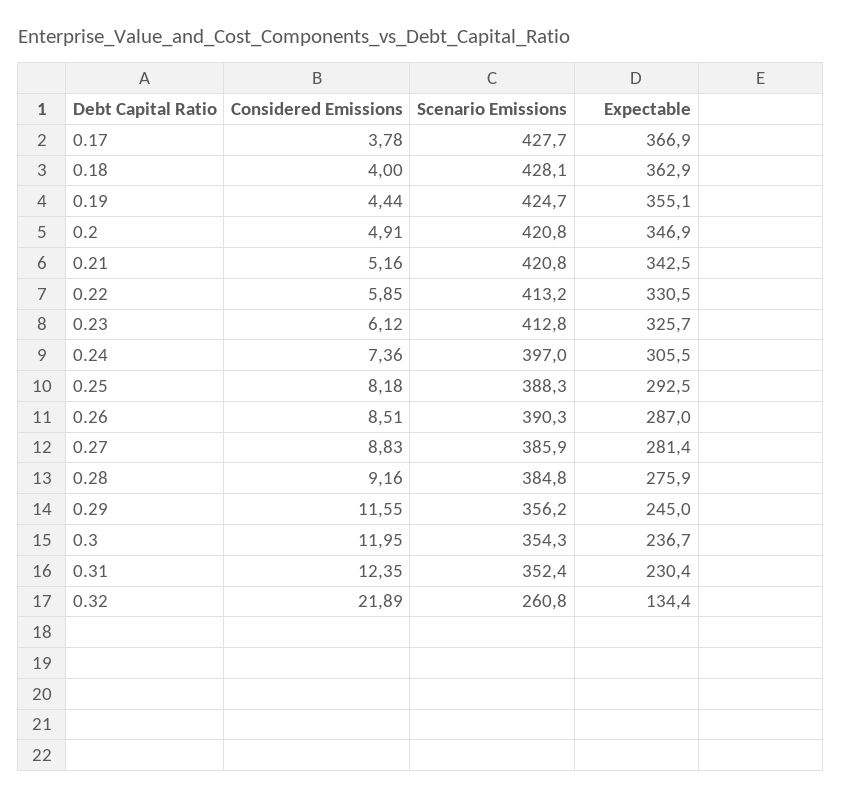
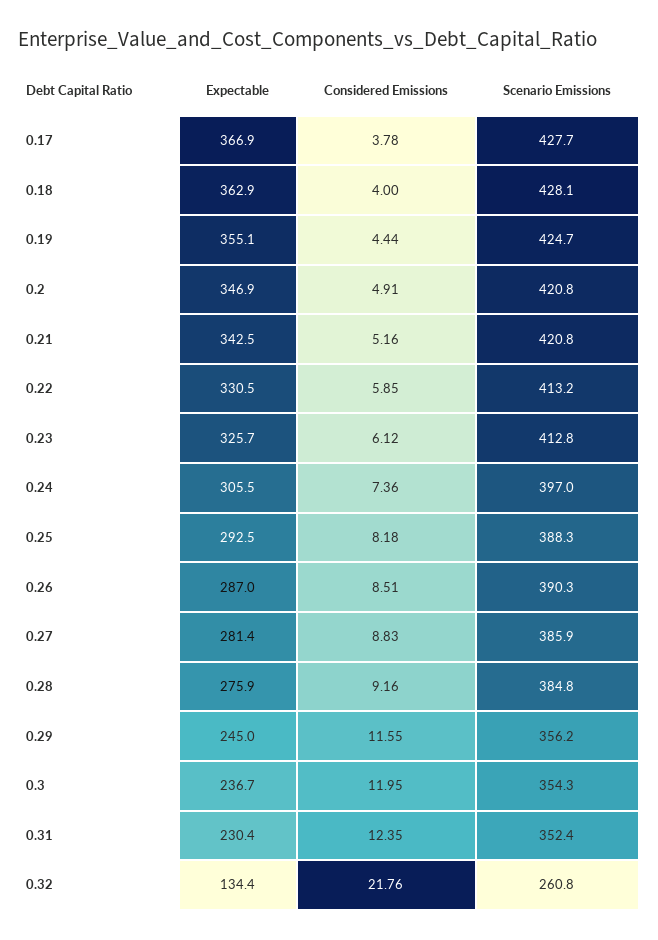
Considered Emissions, 0.32: 21.89 -> 21.76

